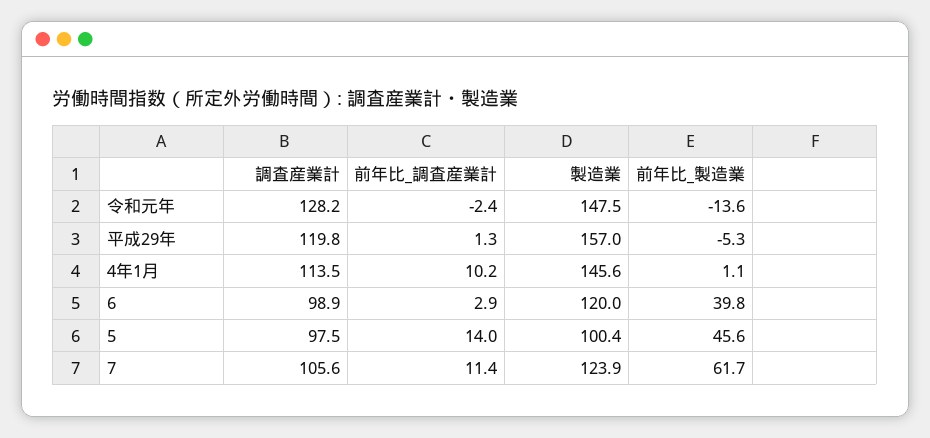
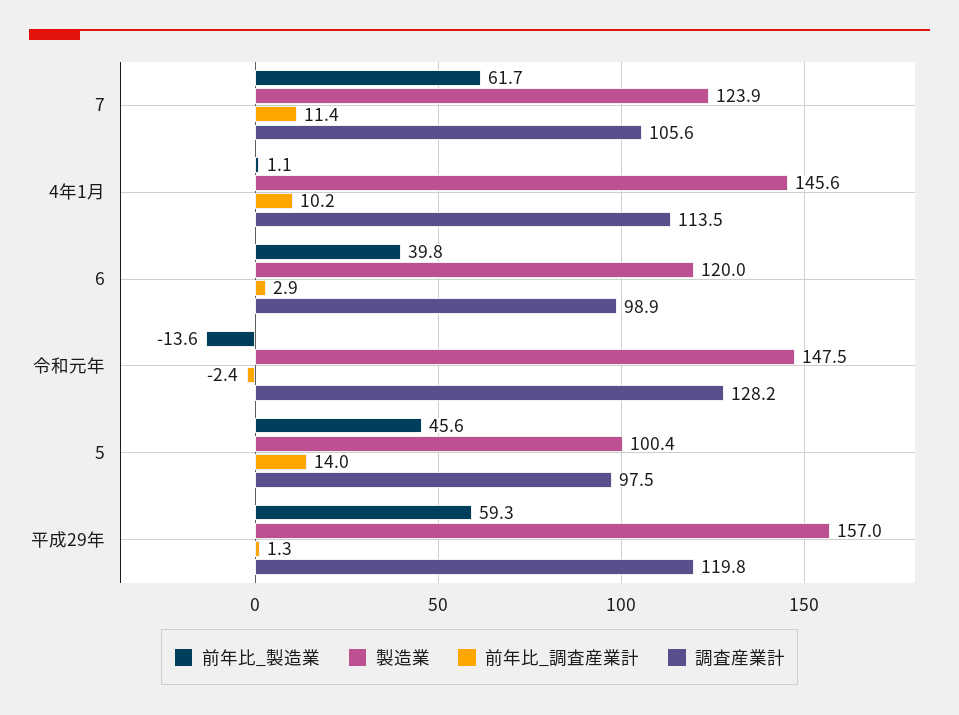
前年比_製造業, 平成29年: -5.3 -> 59.3

